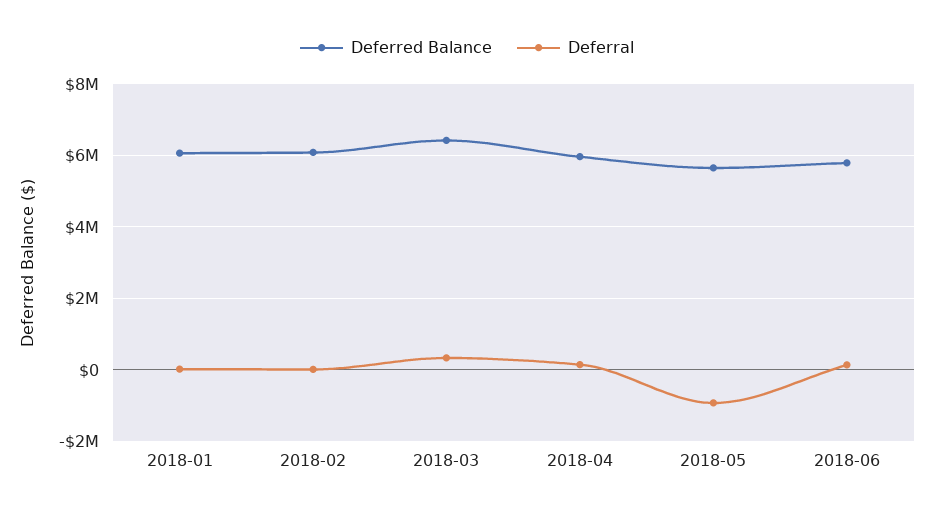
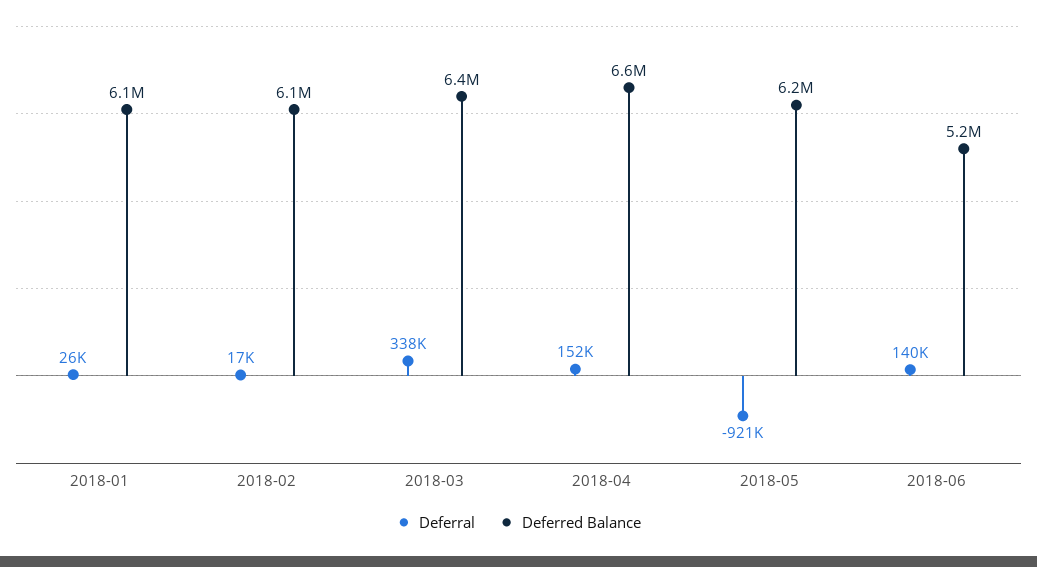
Deferred Balance, 2018-04: 6000000 -> 6600000
Deferred Balance, 2018-05: 5600000 -> 6200000
Deferred Balance, 2018-06: 5800000 -> 5200000

